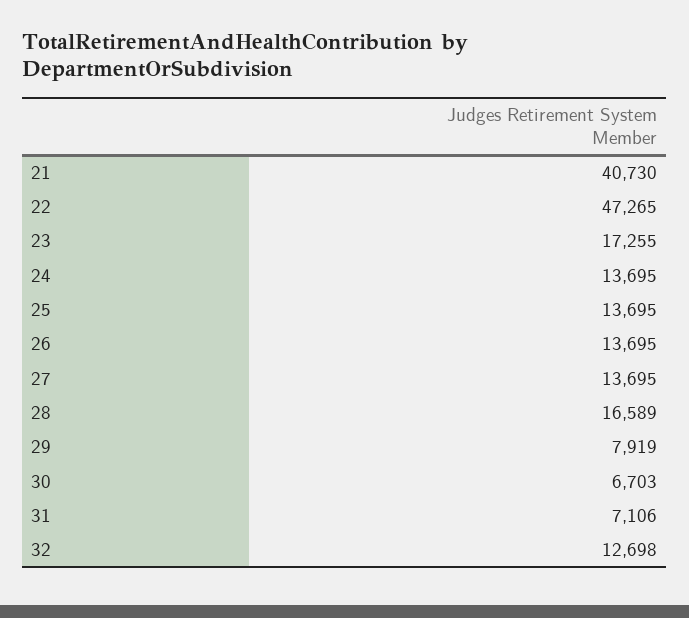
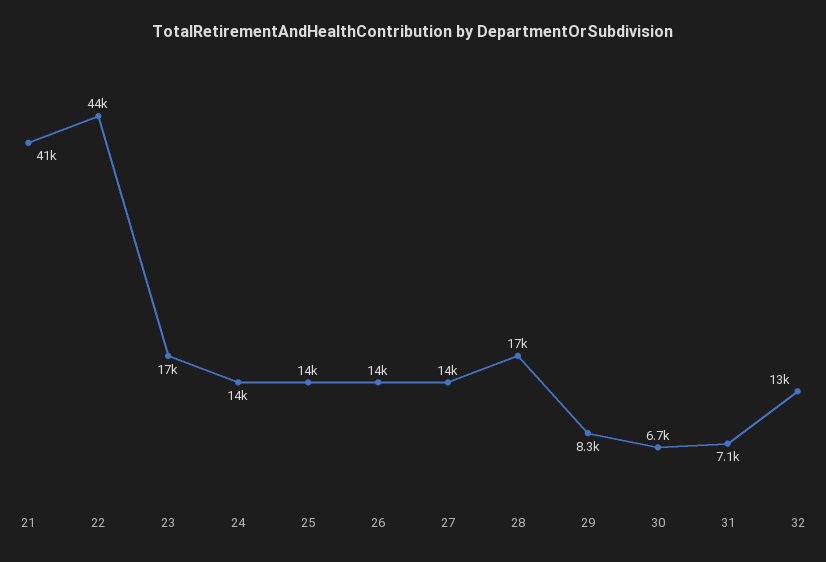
22: 47265 -> 44000
29: 7919 -> 8300

